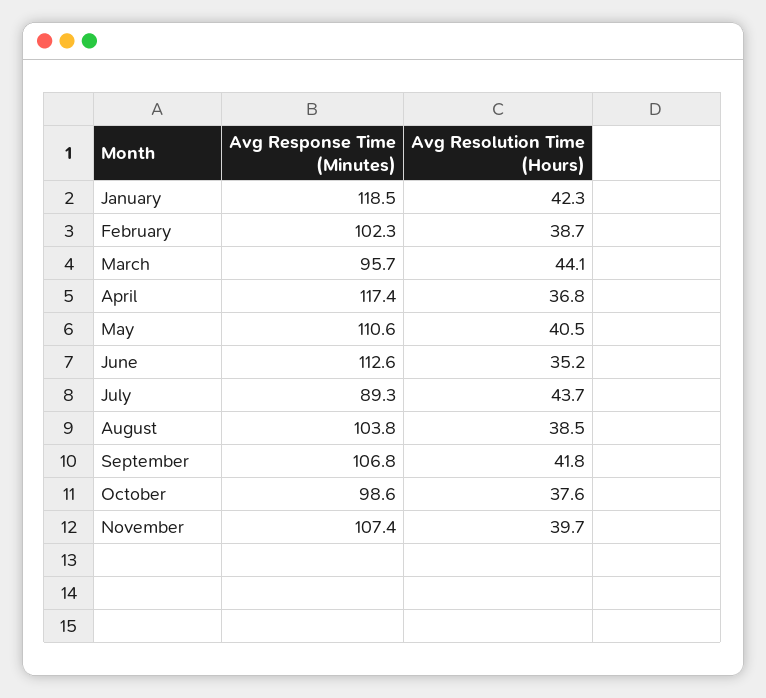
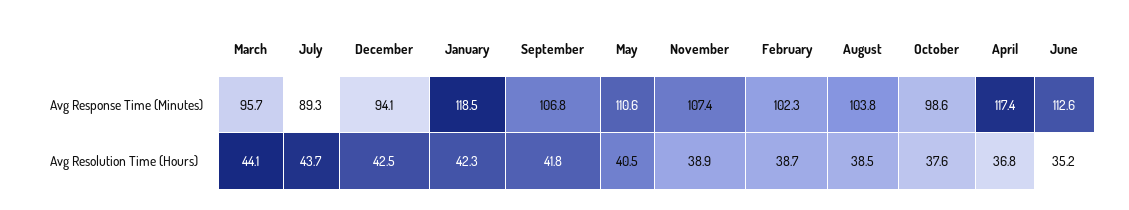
Avg Resolution Time (Hours), November: 39.7 -> 38.9
Avg Response Time (Minutes), December: none -> 94.1
Avg Resolution Time (Hours), December: none -> 42.5

